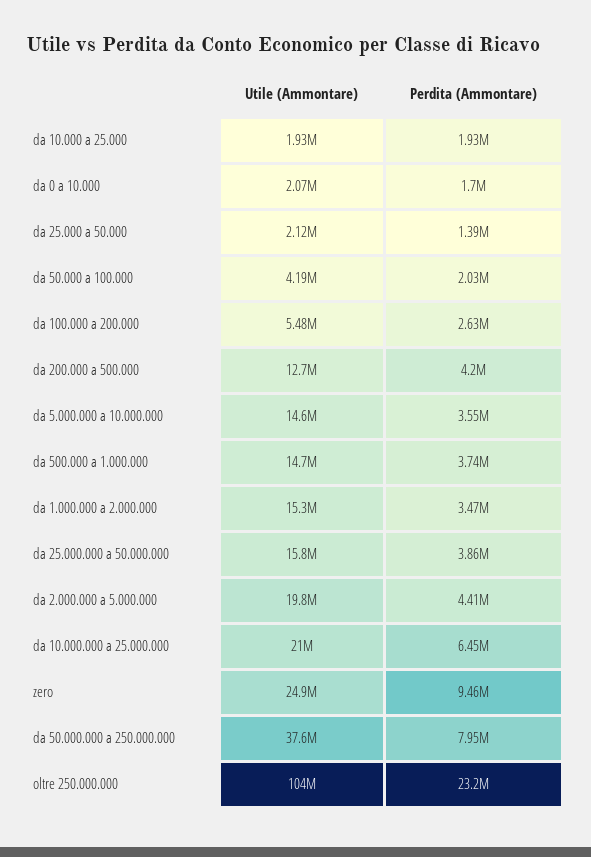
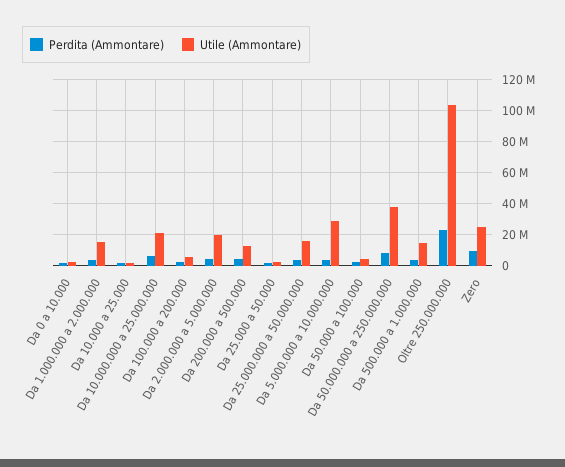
Utile (Ammontare), da 5.000.000 a 10.000.000: 14600000 -> 30000000

